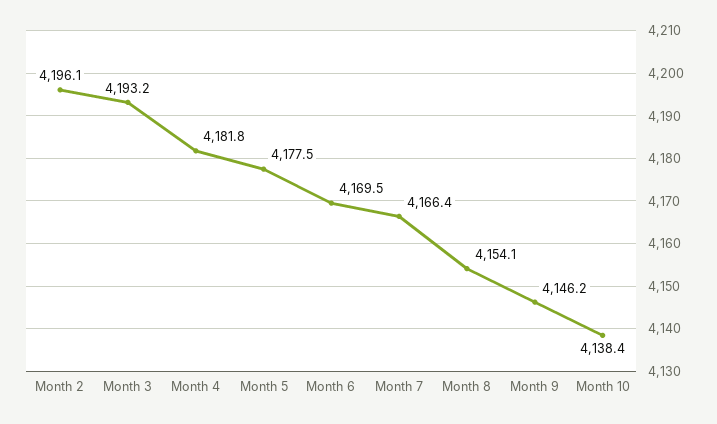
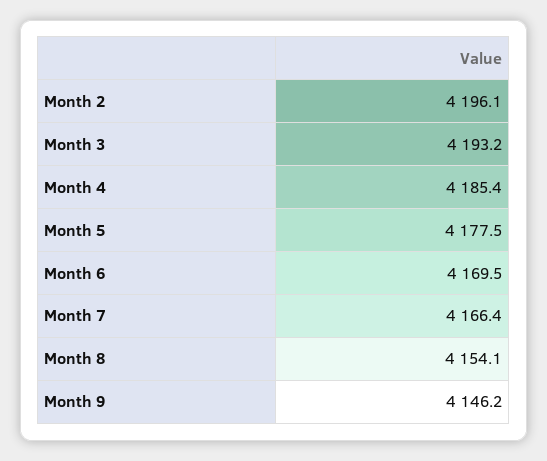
Month 4: 4181.8 -> 4185.4
Month 10: 4138.4 -> none

